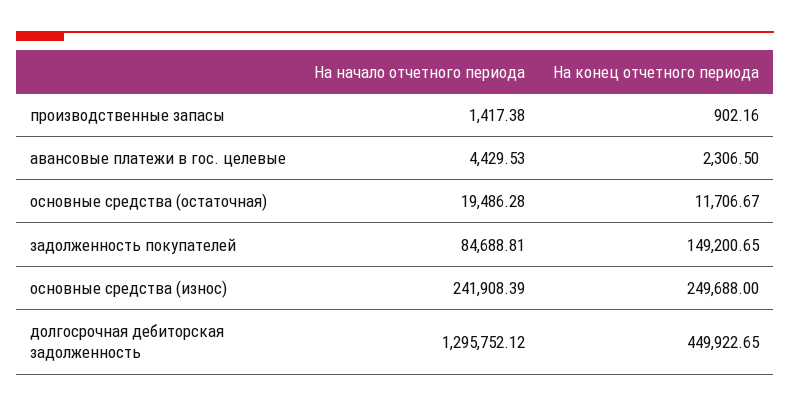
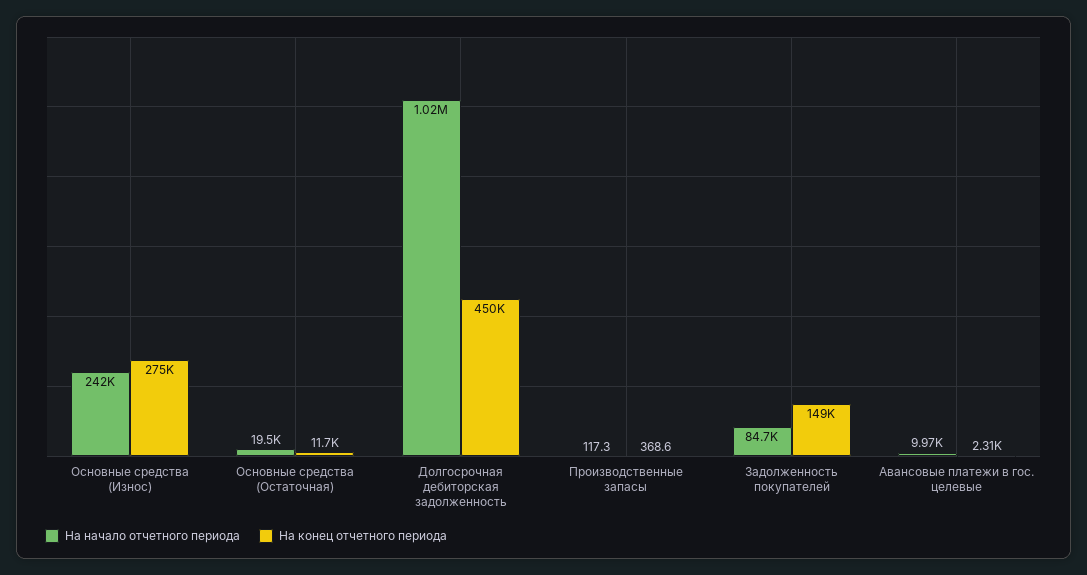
На начало отчетного периода, производственные запасы: 1417.38 -> 117.3
На конец отчетного периода, производственные запасы: 902.16 -> 368.6
На начало отчетного периода, авансовые платежи в гос. целевые: 4429.53 -> 9970
На конец отчетного периода, основные средства (износ): 249688 -> 275000
На начало отчетного периода, долгосрочная дебиторская задолженность: 1295752.12 -> 1020000

